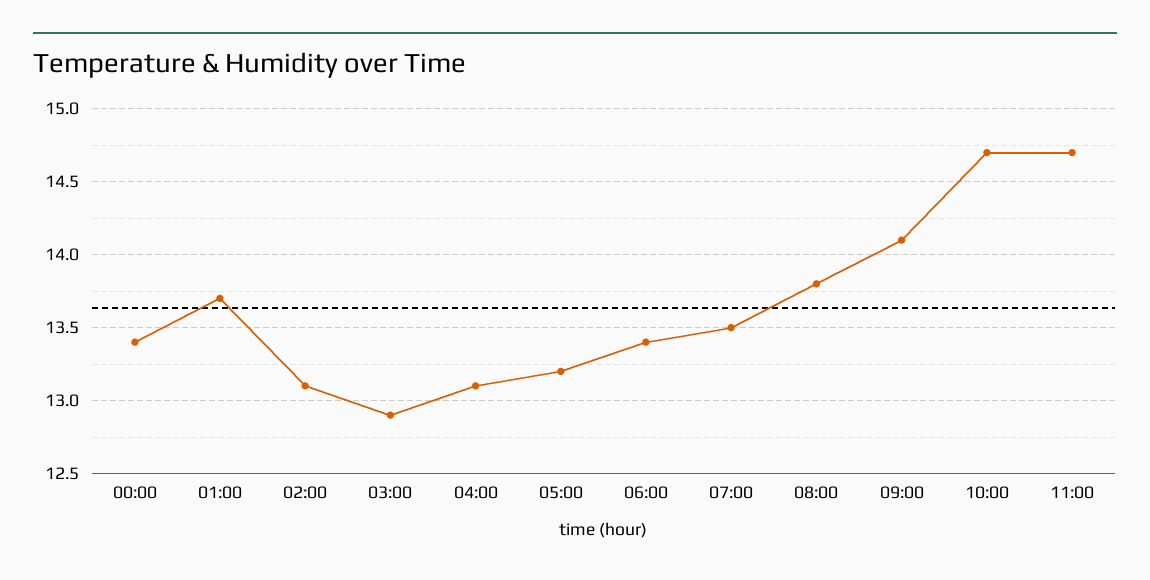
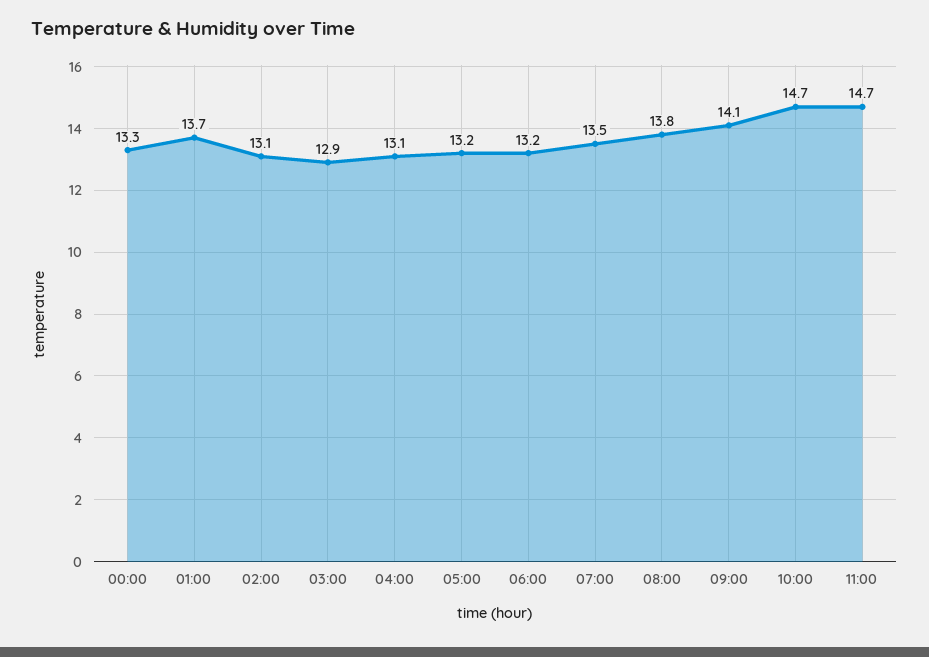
00:00: 13.4 -> 13.3
06:00: 13.4 -> 13.2

